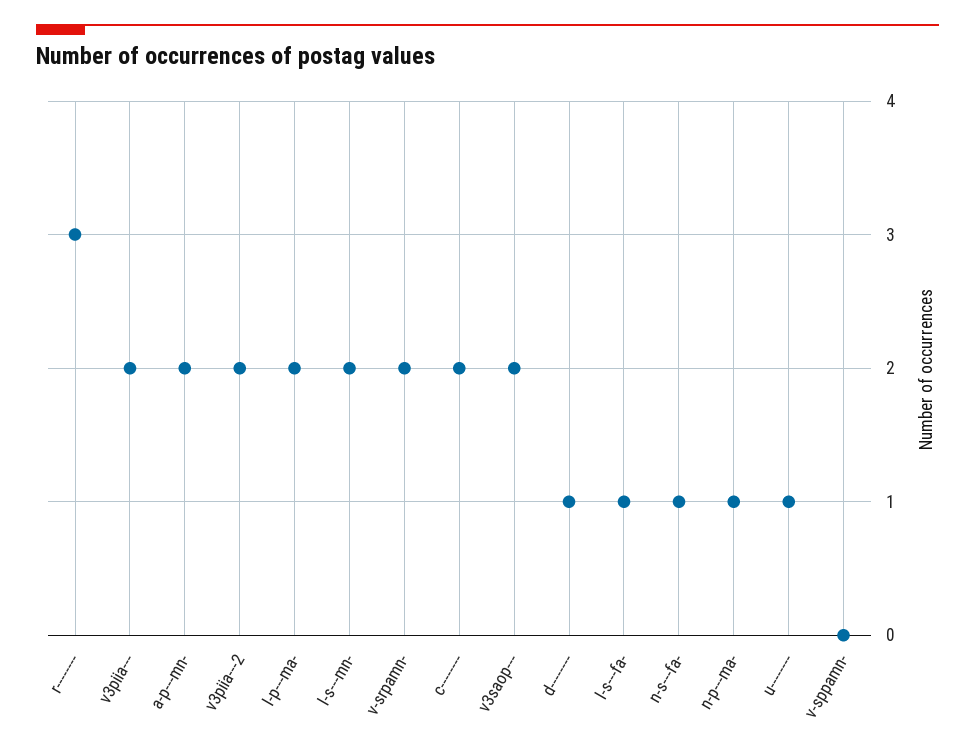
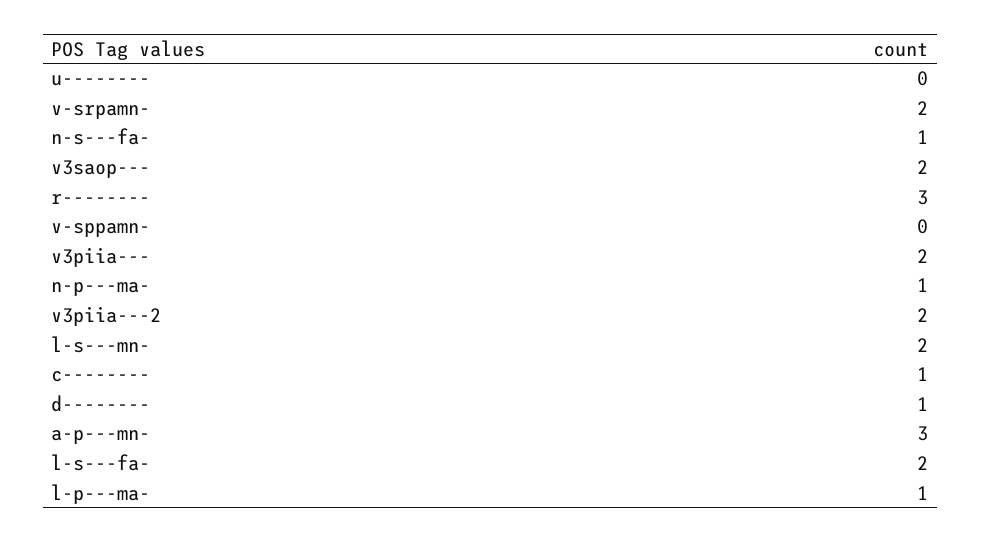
a-p---mn-: 2 -> 3
l-p---ma-: 2 -> 1
c--------: 2 -> 1
l-s---fa-: 1 -> 2
u--------: 1 -> 0

